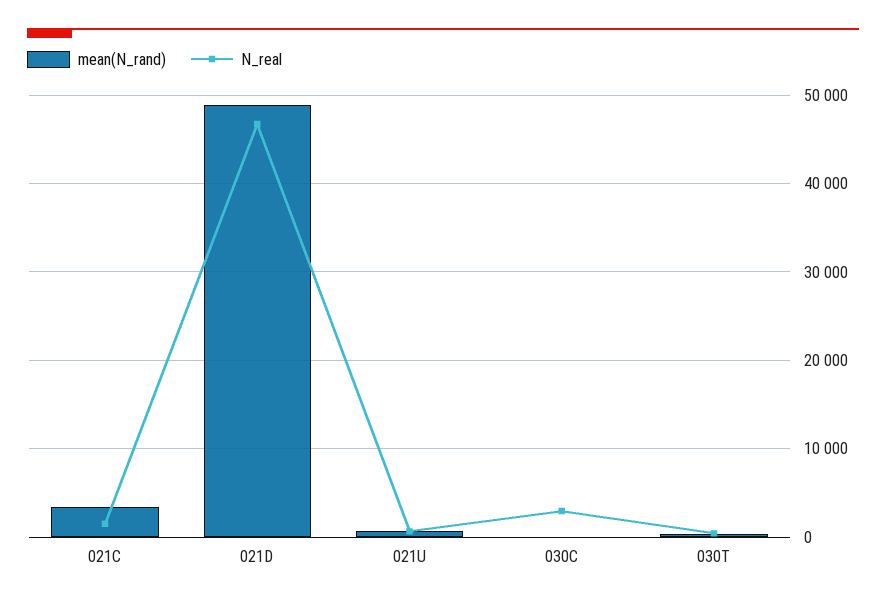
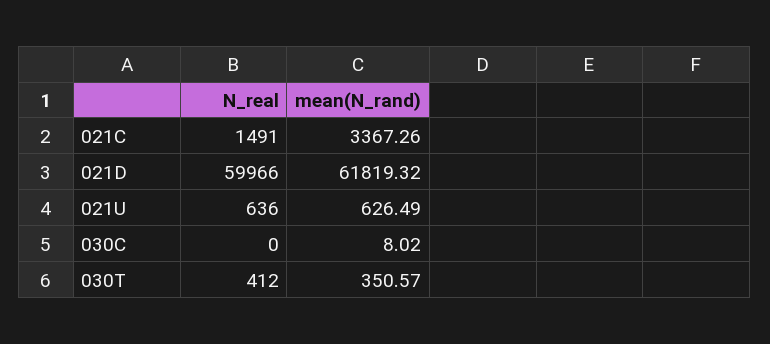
mean(N_rand), 021D: 49000 -> 61819.32
N_real, 021D: 47000 -> 59966
N_real, 030C: 3000 -> 0

